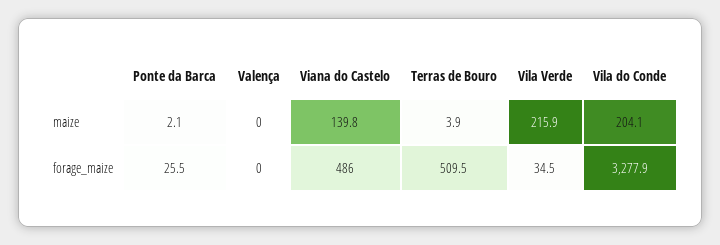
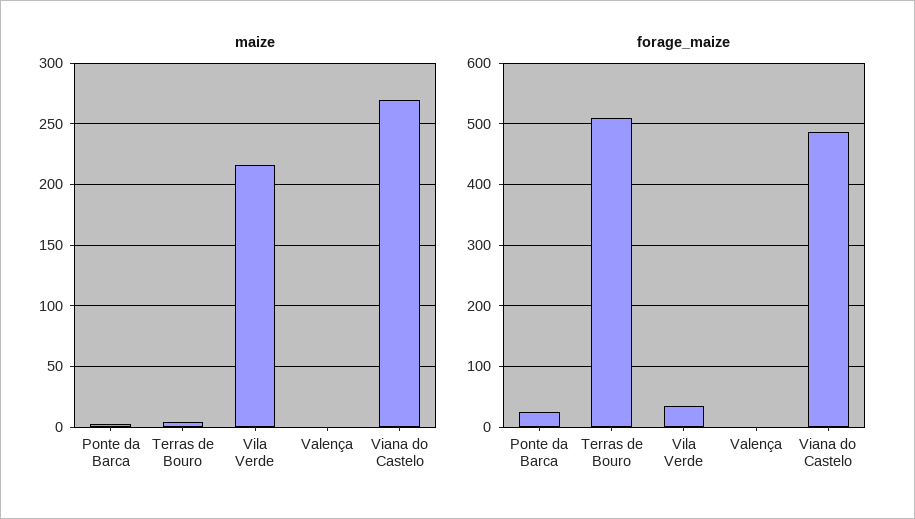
maize, Viana do Castelo: 139.8 -> 270
maize, Vila do Conde: 204.1 -> none
forage_maize, Vila do Conde: 3277.9 -> none

